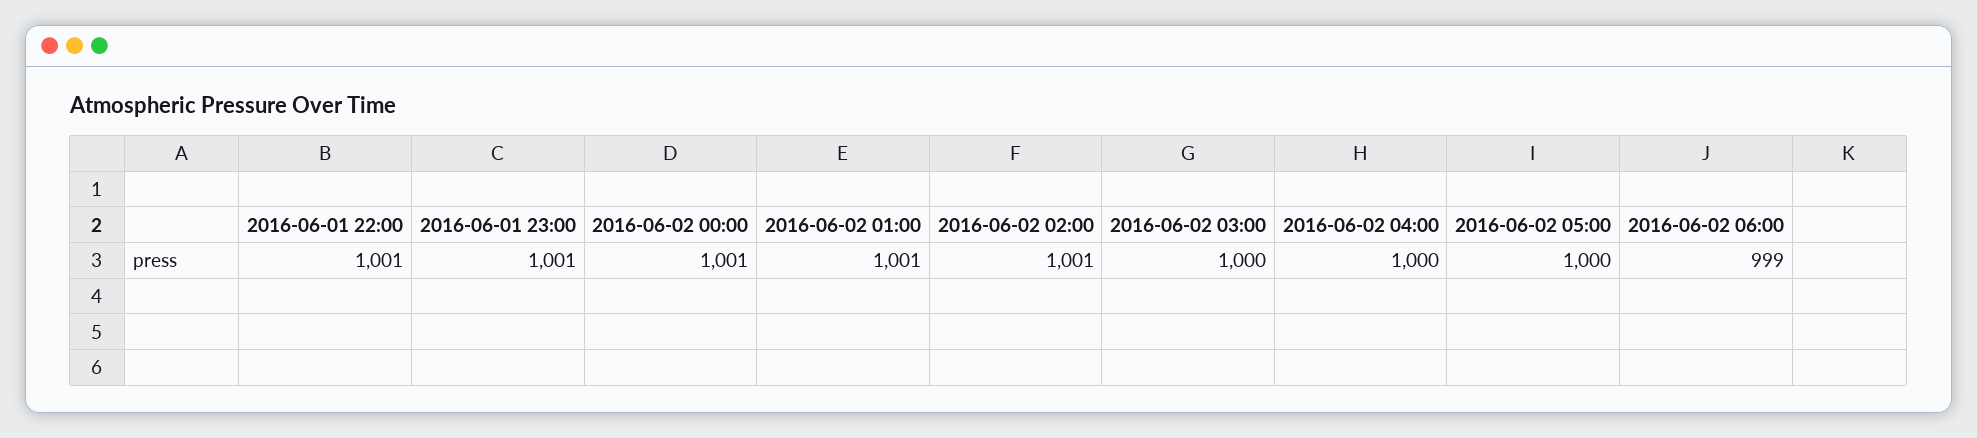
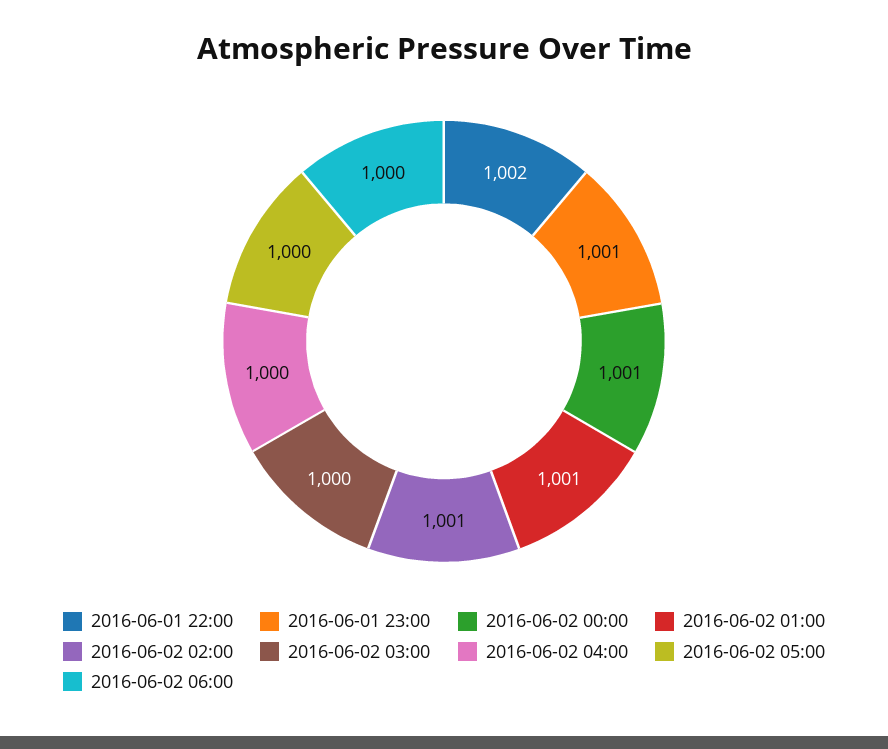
2016-06-01 22:00: 1001 -> 1002
2016-06-02 06:00: 999 -> 1000

